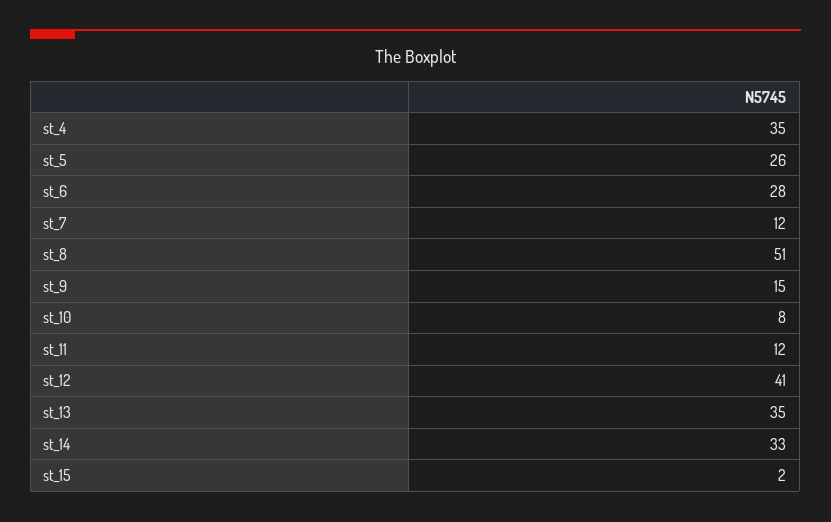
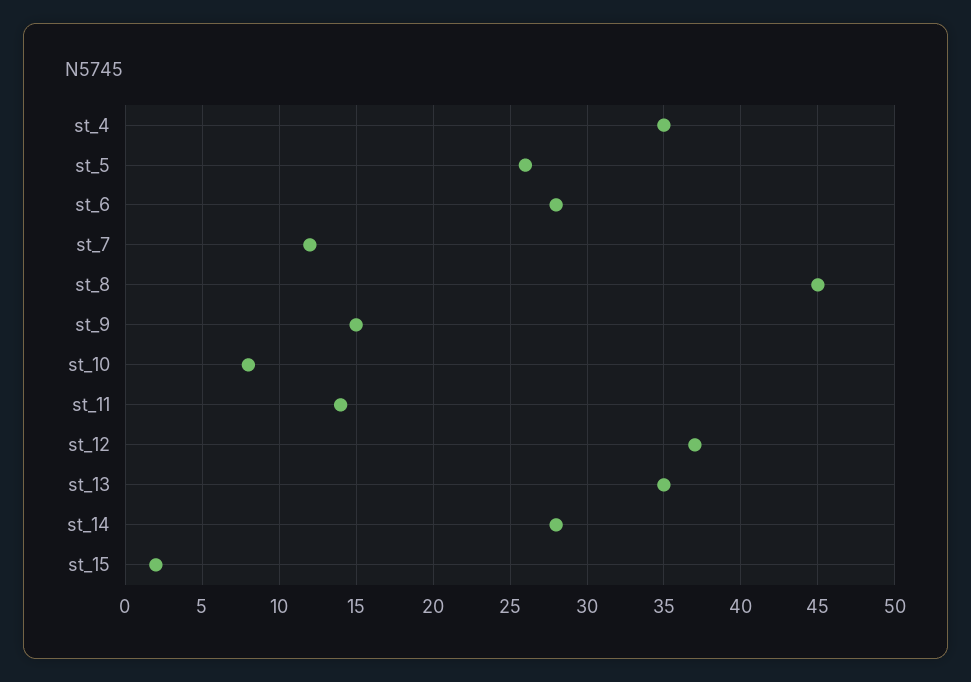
st_8: 51 -> 45
st_11: 12 -> 14
st_12: 41 -> 37
st_14: 33 -> 28

